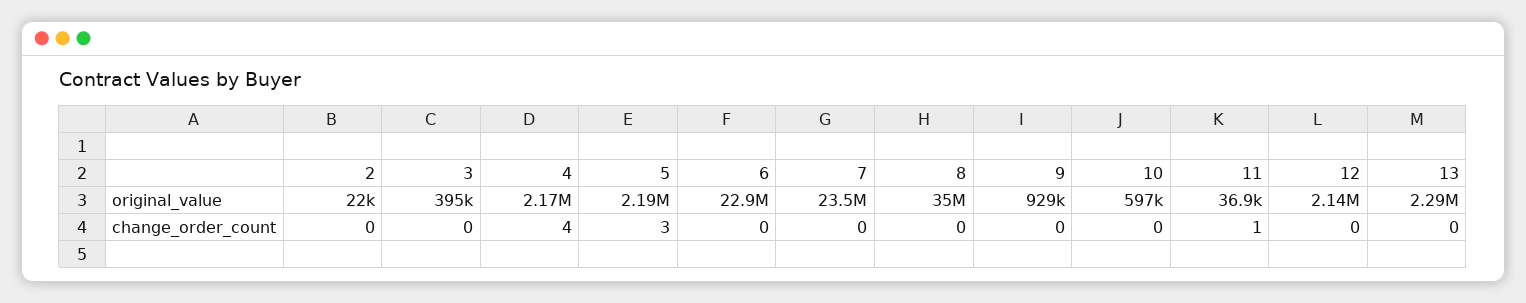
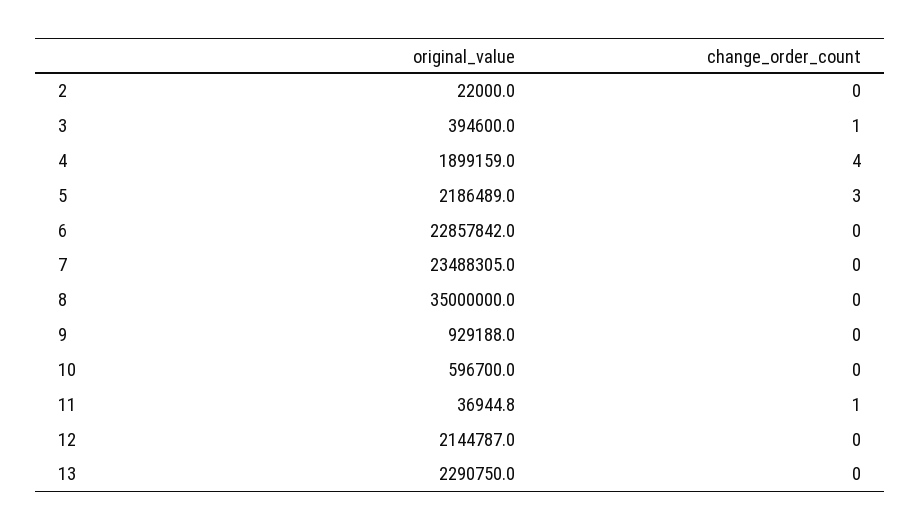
4, original_value: 2170000 -> 1899159
3, change_order_count: 0 -> 1

